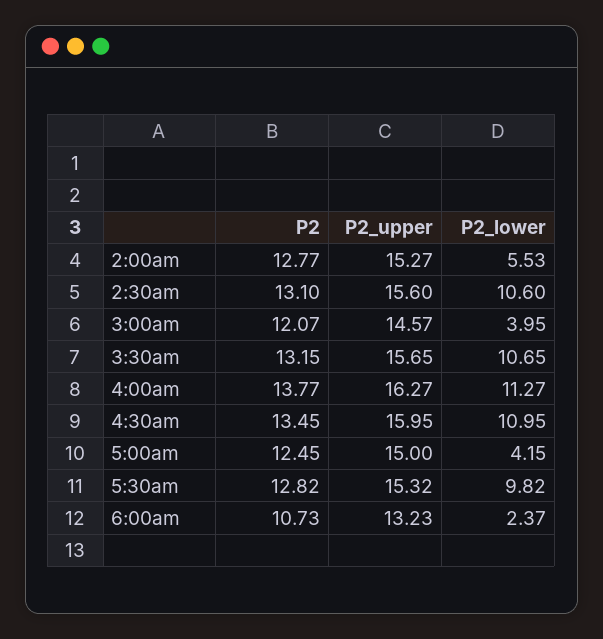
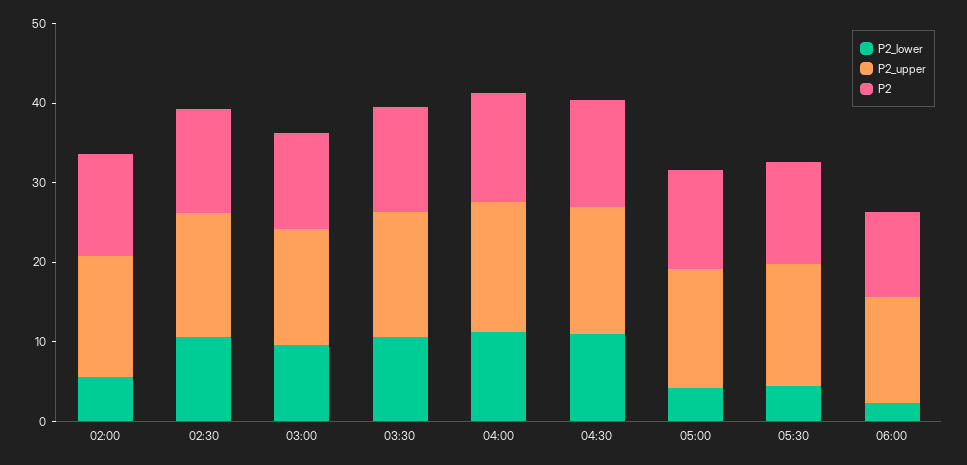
P2_lower, 3:00am: 3.95 -> 10
P2_lower, 5:30am: 9.82 -> 4

